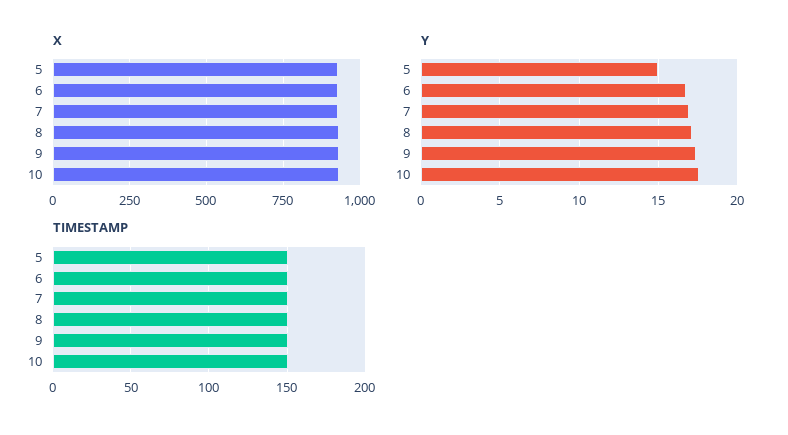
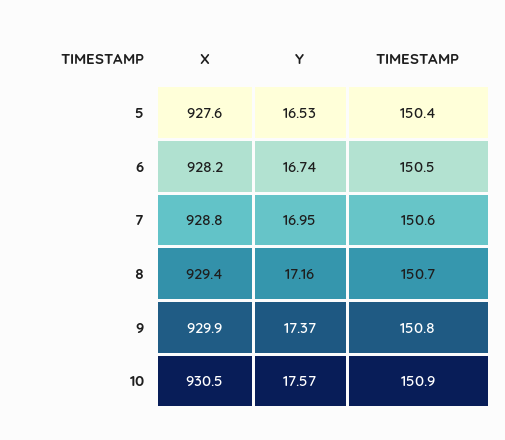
Y, 5: 15 -> 16.53

